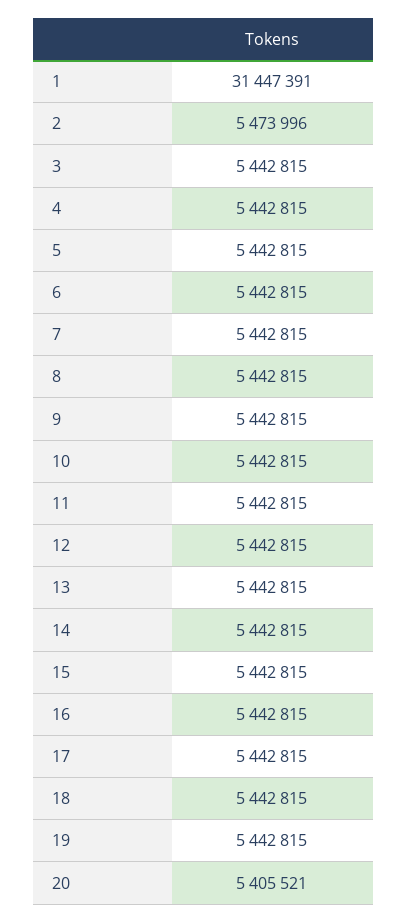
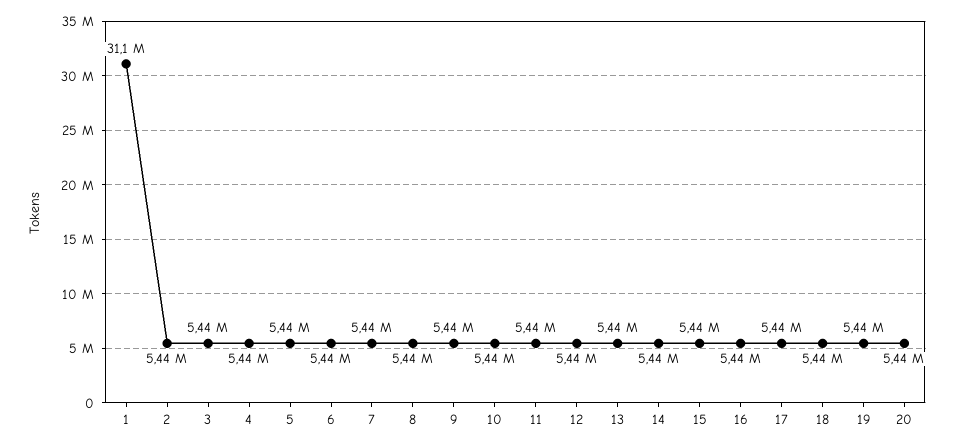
1: 31447391 -> 31100000
2: 5473996 -> 5440000
20: 5405521 -> 5440000

